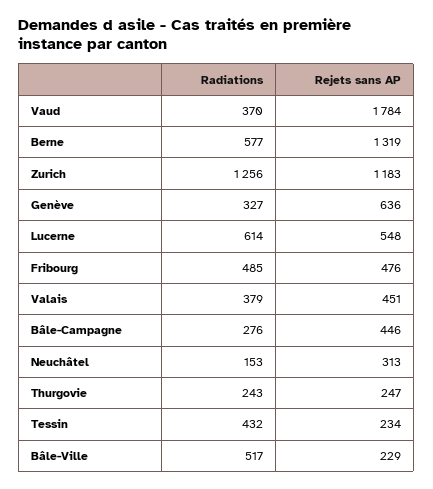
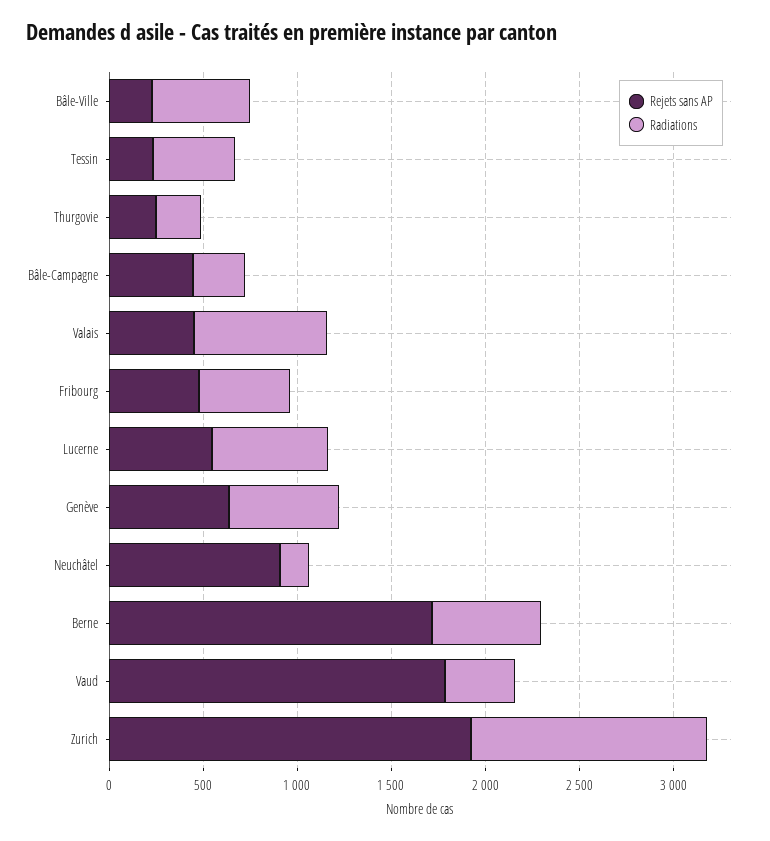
Rejets sans AP, Berne: 1319 -> 1700
Rejets sans AP, Zurich: 1183 -> 1900
Radiations, Genève: 327 -> 600
Radiations, Valais: 379 -> 700
Rejets sans AP, Neuchâtel: 313 -> 900

